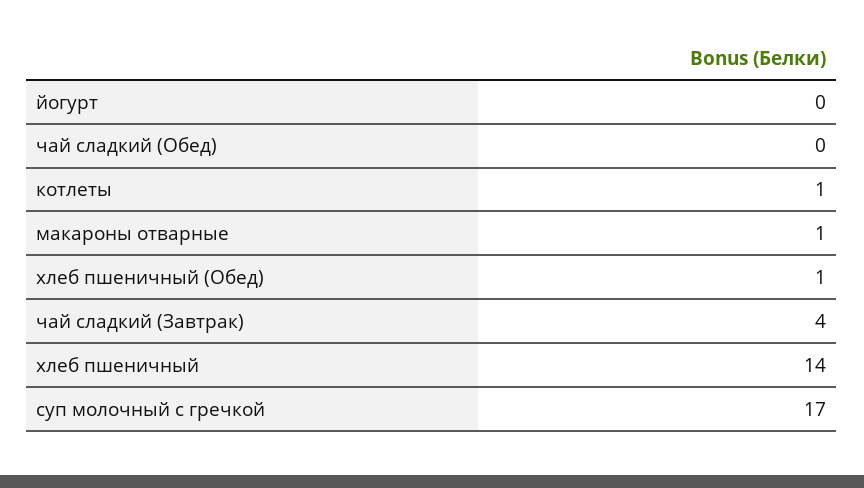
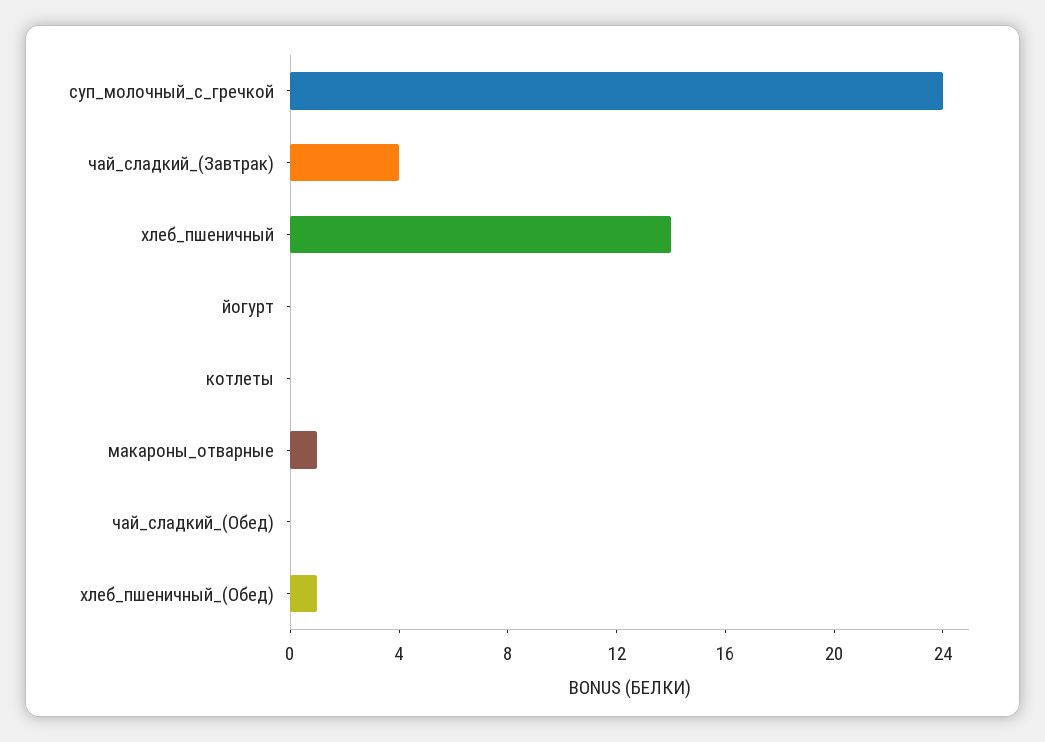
котлеты: 1 -> 0
суп молочный с гречкой: 17 -> 24

